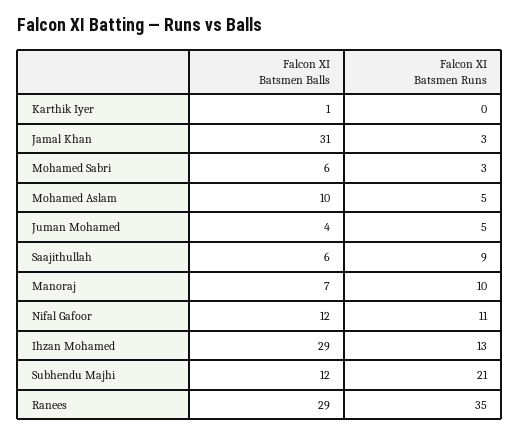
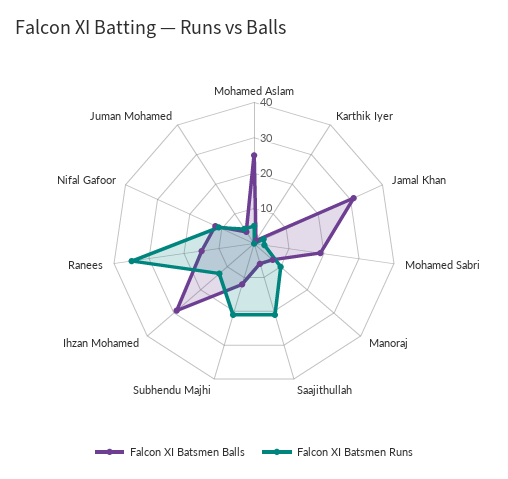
Falcon XI Batsmen Balls, Mohamed Sabri: 6 -> 20
Falcon XI Batsmen Balls, Mohamed Aslam: 10 -> 25
Falcon XI Batsmen Runs, Saajithullah: 9 -> 20
Falcon XI Batsmen Balls, Ranees: 29 -> 15

